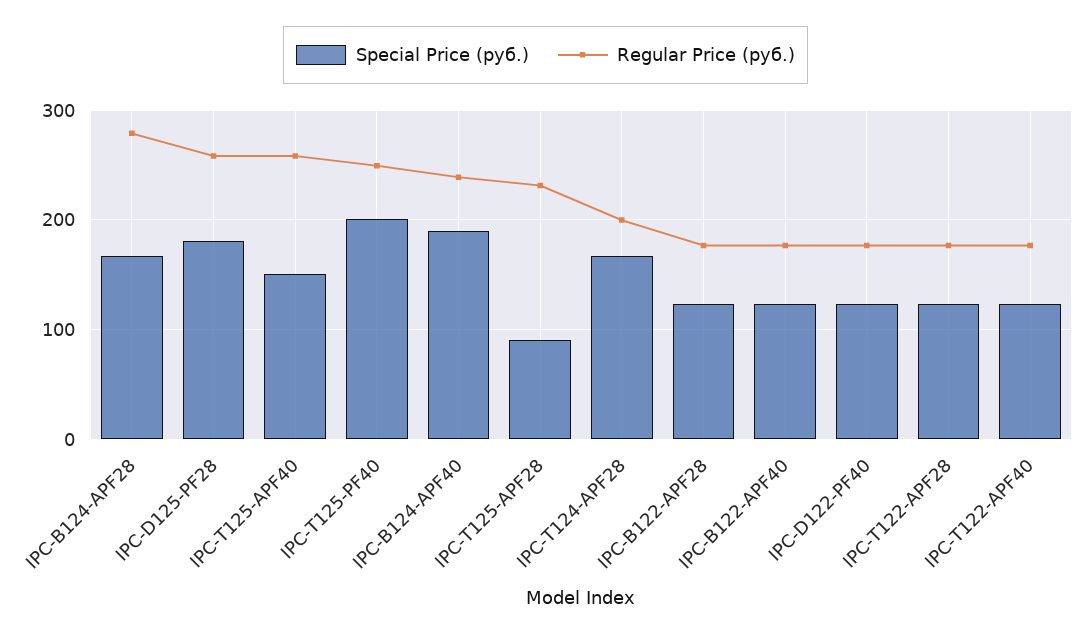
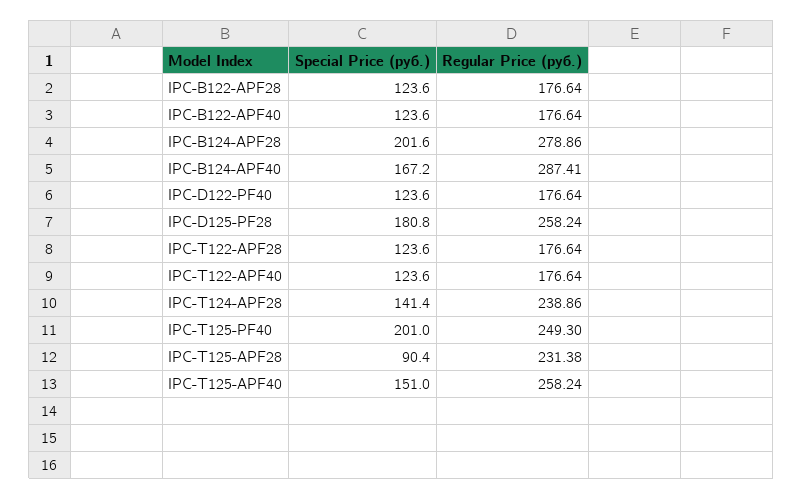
Special Price (руб.), IPC-B124-APF28: 170 -> 201.6
Special Price (руб.), IPC-B124-APF40: 190 -> 167.2
Regular Price (руб.), IPC-B124-APF40: 240 -> 287.41
Special Price (руб.), IPC-T124-APF28: 170 -> 141.4
Regular Price (руб.), IPC-T124-APF28: 200 -> 238.86

